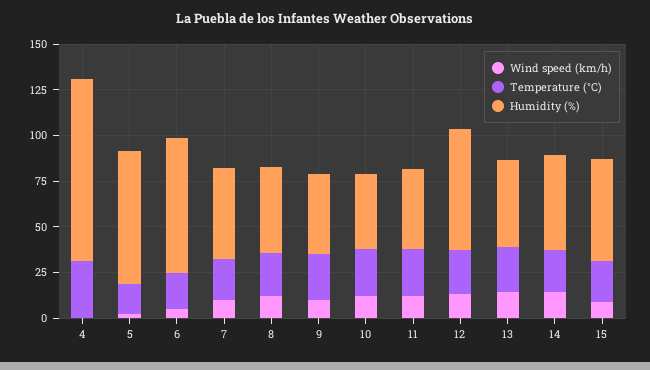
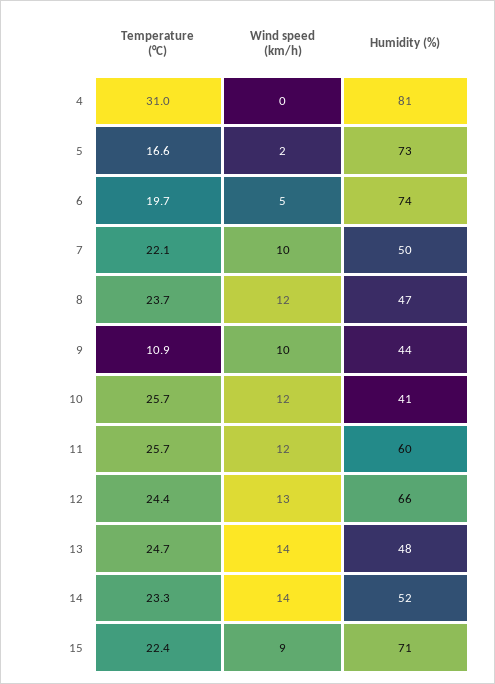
Humidity (%), 4: 100 -> 81
Temperature (°C), 9: 25 -> 10.9
Humidity (%), 11: 45 -> 60
Humidity (%), 15: 55 -> 71

